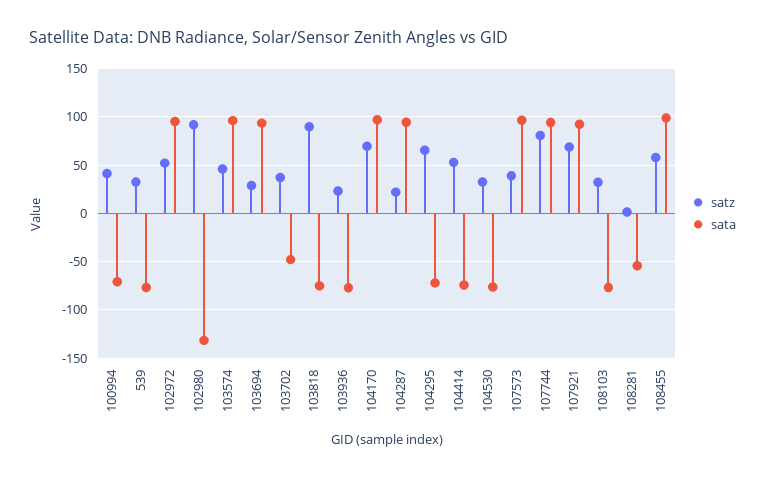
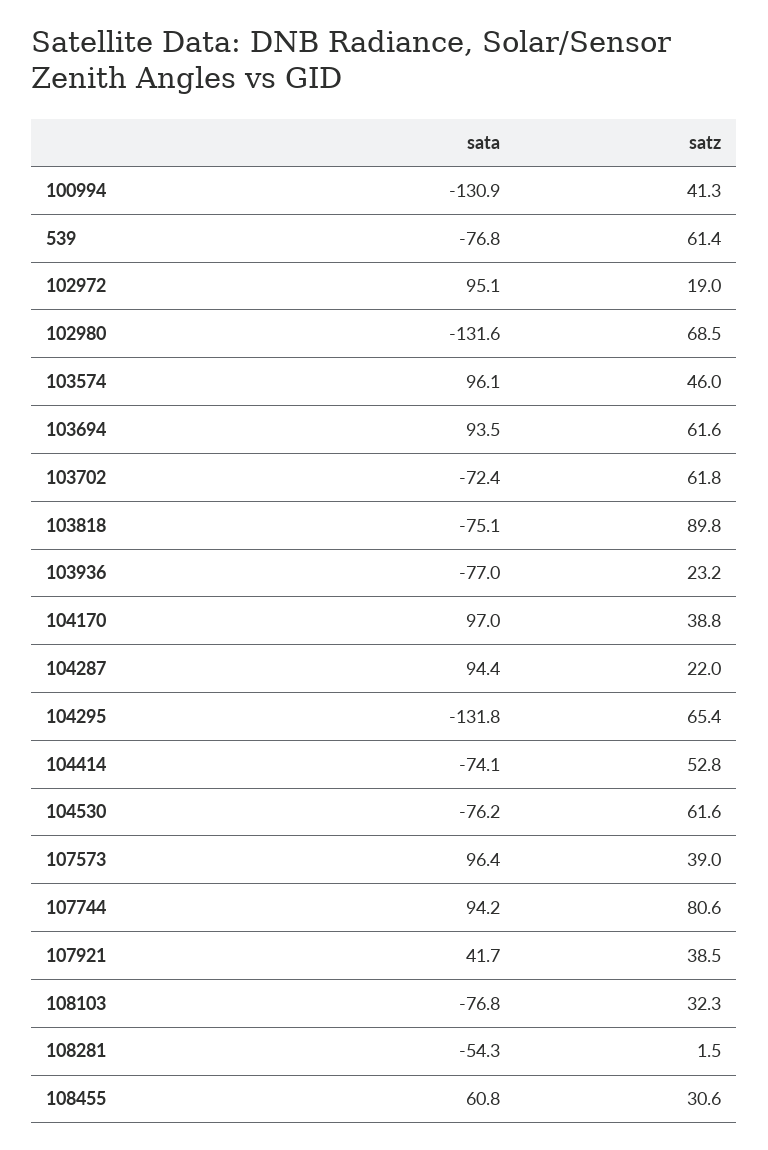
sata, 100994: -70 -> -130.9
satz, 539: 30 -> 61.4
satz, 102972: 50 -> 19
satz, 102980: 90 -> 68.5
satz, 103694: 30 -> 61.6
satz, 103702: 40 -> 61.8
sata, 103702: -50 -> -72.4
satz, 104170: 70 -> 38.8
sata, 104295: -70 -> -131.8
satz, 104530: 30 -> 61.6
satz, 107921: 70 -> 38.5
sata, 107921: 90 -> 41.7
satz, 108455: 60 -> 30.6
sata, 108455: 100 -> 60.8

